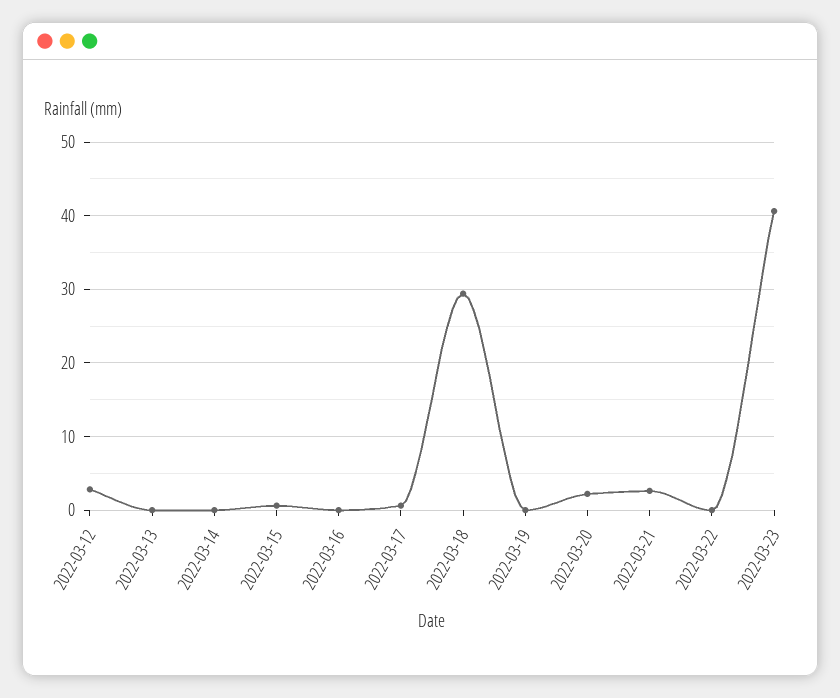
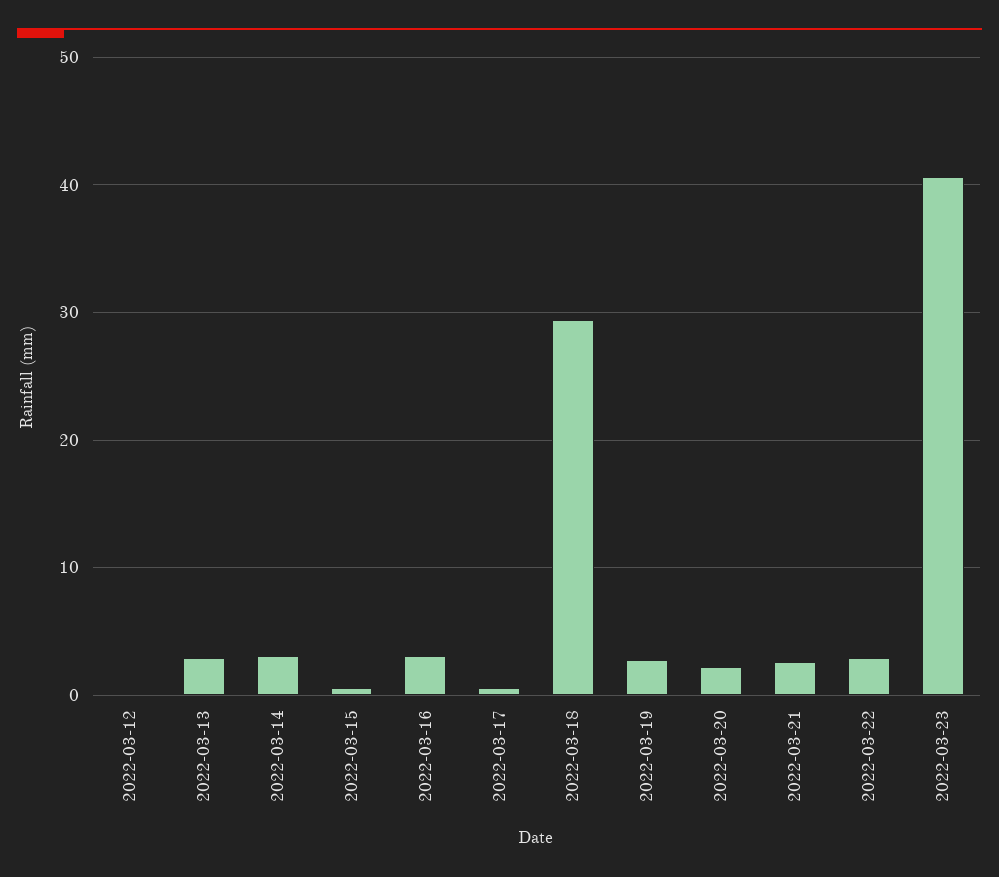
2022-03-12: 3 -> 0
2022-03-13: 0 -> 3
2022-03-14: 0 -> 3
2022-03-16: 0 -> 3
2022-03-19: 0 -> 3
2022-03-22: 0 -> 3

